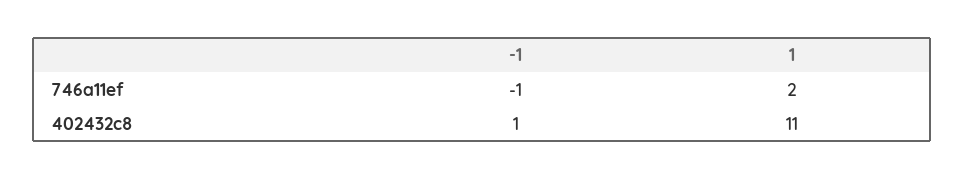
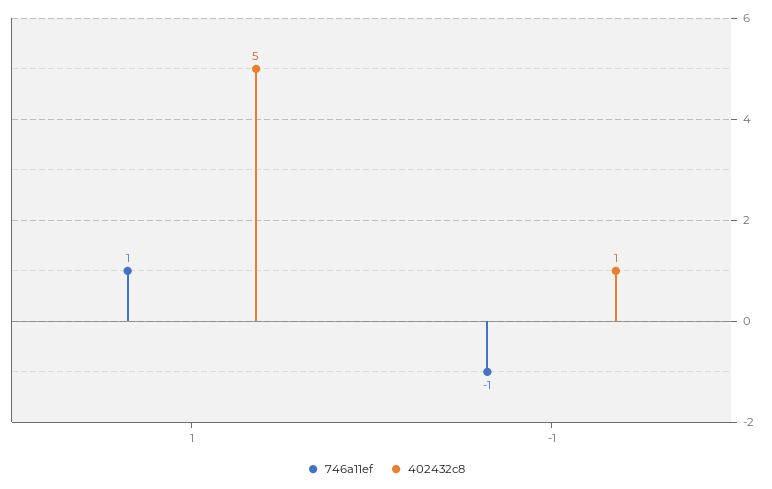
746a11ef, 1: 2 -> 1
402432c8, 1: 11 -> 5

